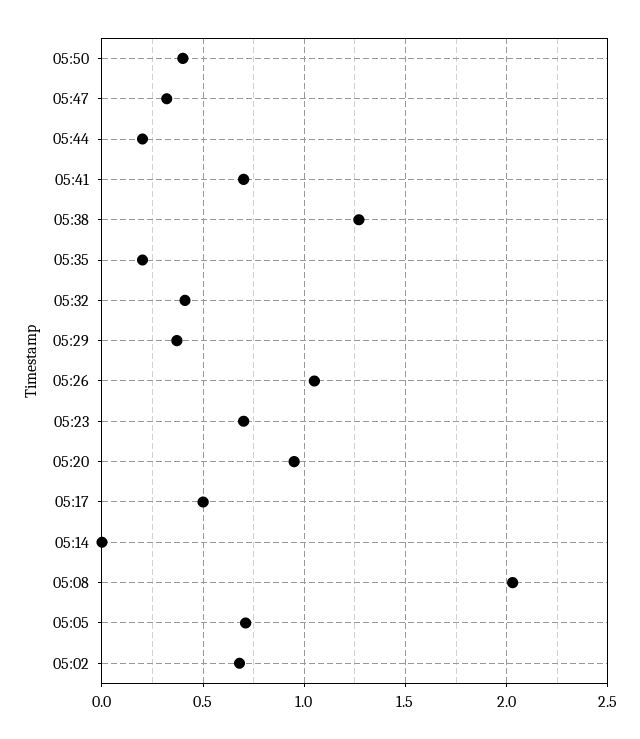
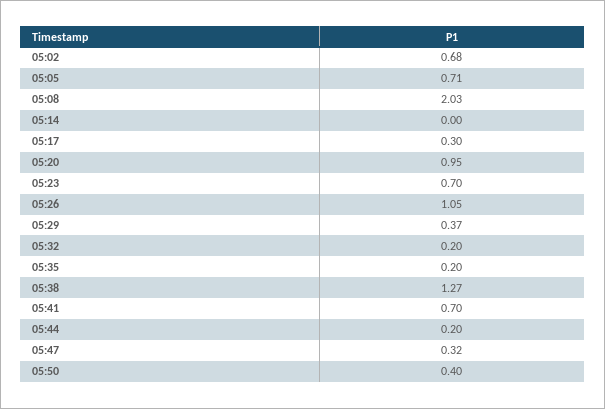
05:32: 0.4 -> 0.2
05:17: 0.5 -> 0.3

